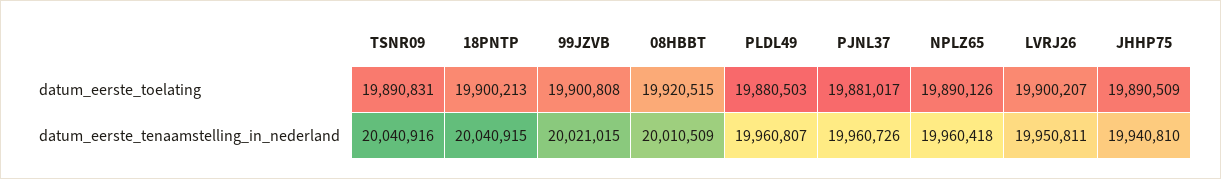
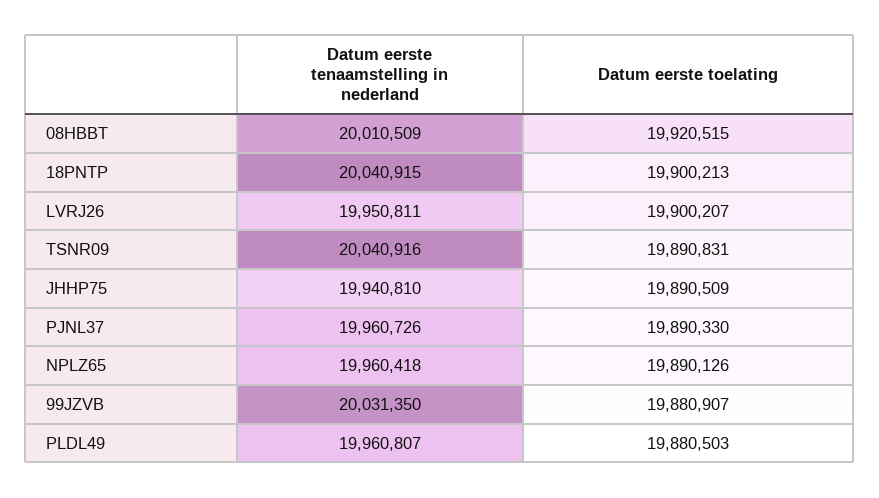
99JZVB, datum_eerste_toelating: 19900808 -> 19880907
PJNL37, datum_eerste_toelating: 19881017 -> 19890330
99JZVB, datum_eerste_tenaamstelling_in_nederland: 20021015 -> 20031350

